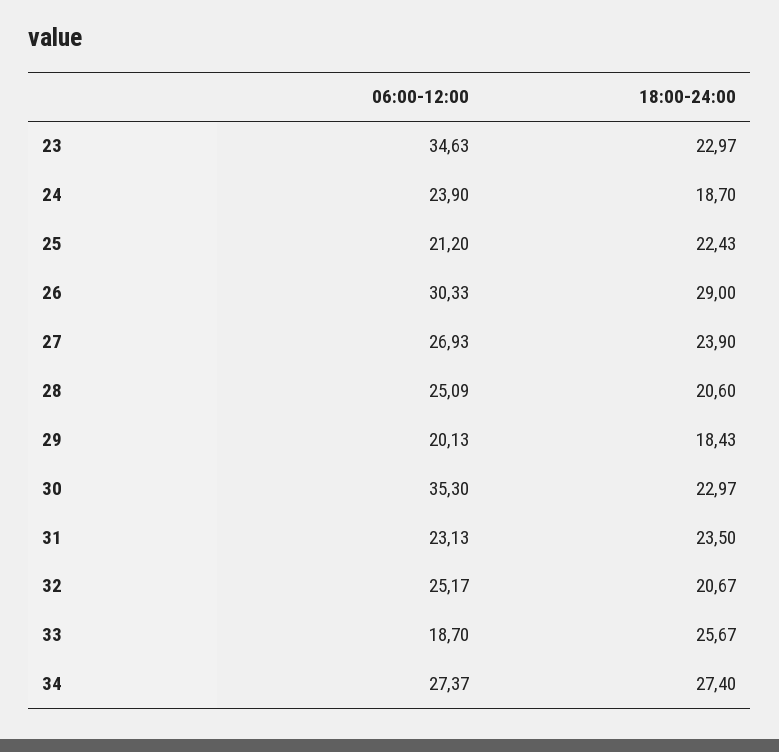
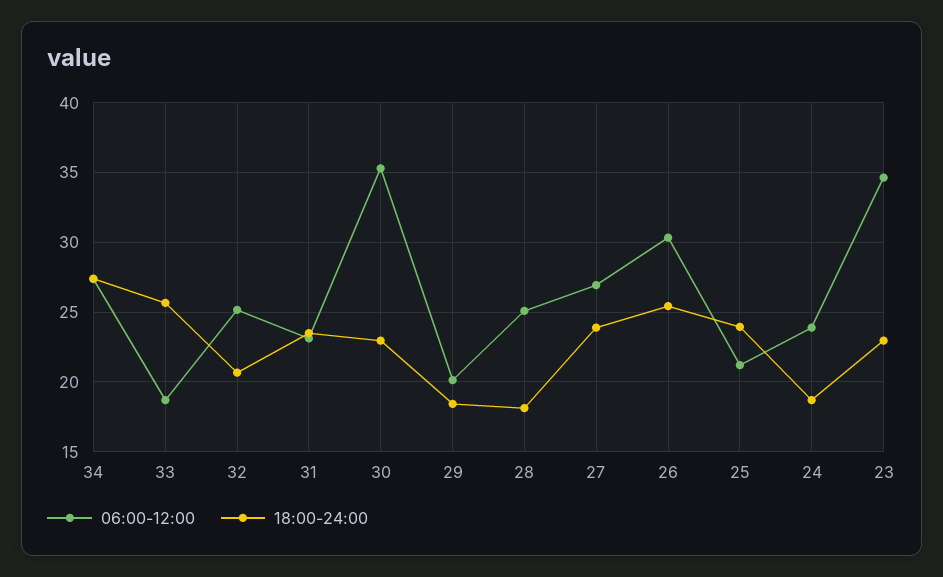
18:00-24:00, 25: 22.43 -> 24
18:00-24:00, 26: 29 -> 25.5
18:00-24:00, 28: 20.6 -> 18

